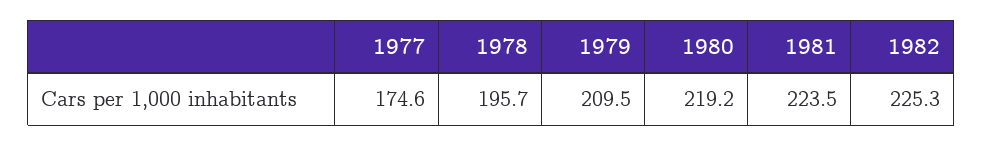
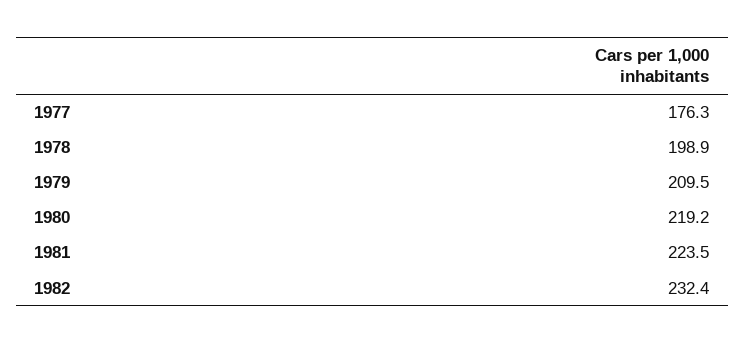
1977: 174.6 -> 176.3
1978: 195.7 -> 198.9
1982: 225.3 -> 232.4

